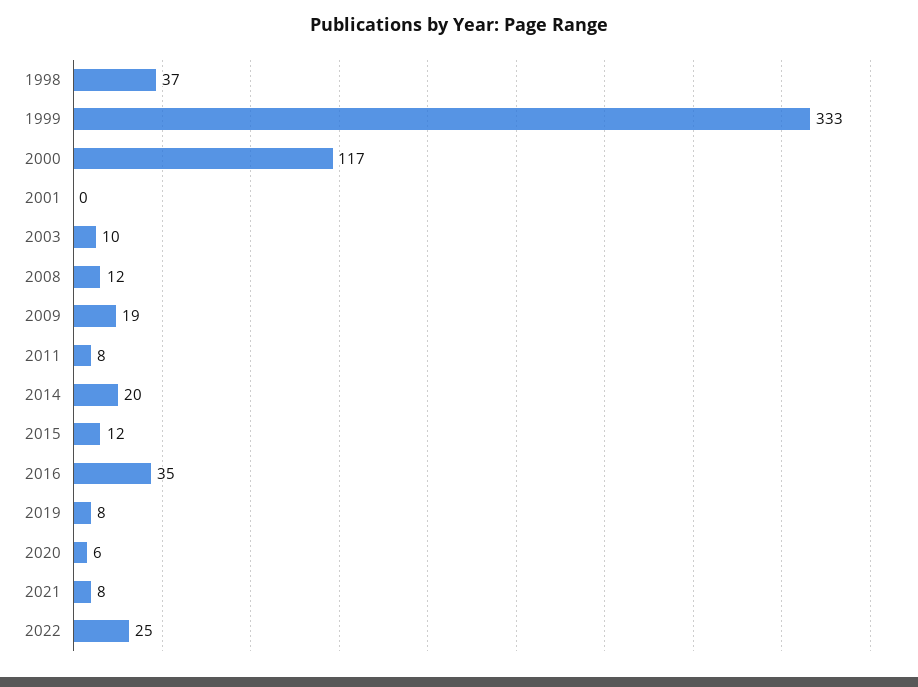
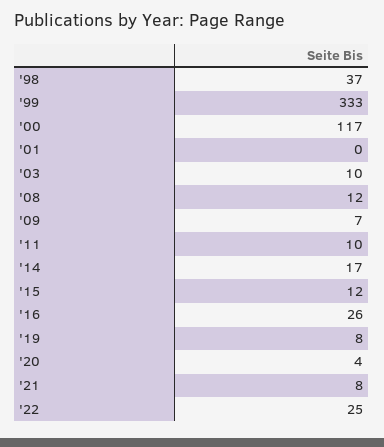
2009: 19 -> 7
2011: 8 -> 10
2014: 20 -> 17
2016: 35 -> 26
2020: 6 -> 4

